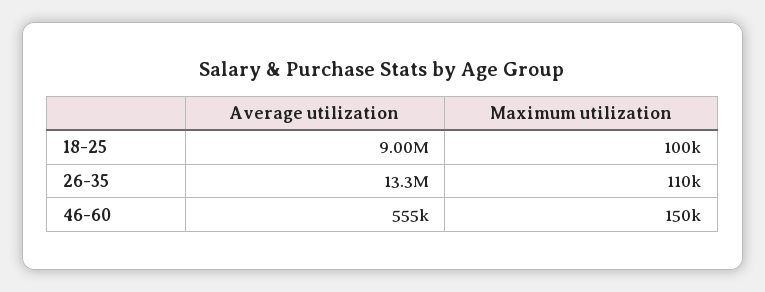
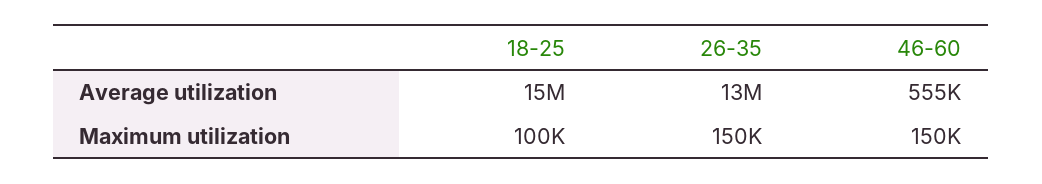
Average utilization, 18-25: 9000000 -> 15000000
Maximum utilization, 26-35: 110000 -> 150000

